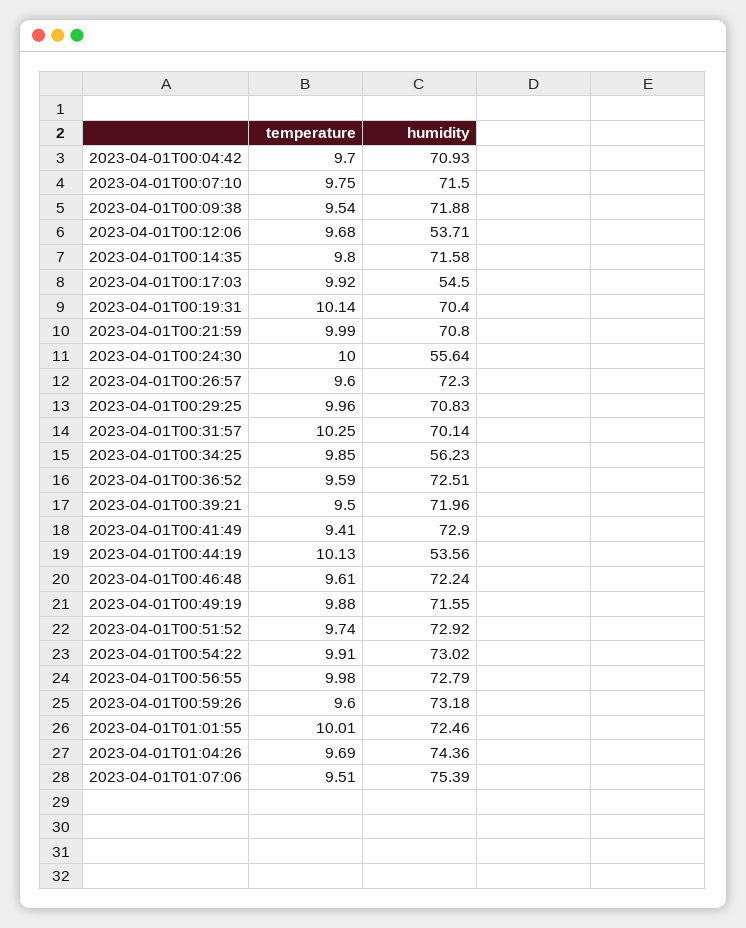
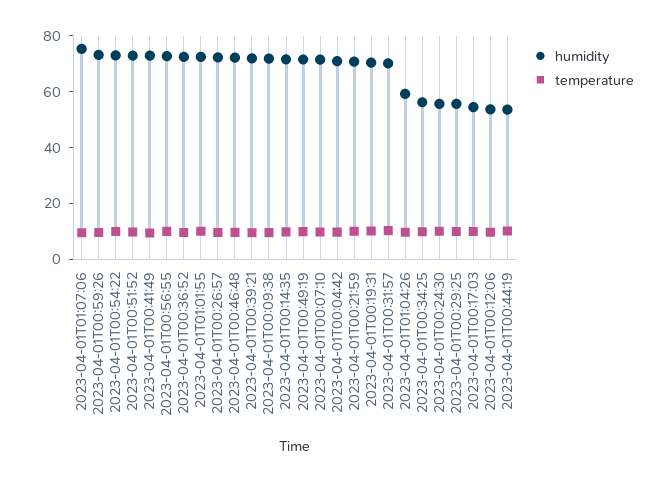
humidity, 2023-04-01T00:29:25: 70.83 -> 55
humidity, 2023-04-01T01:04:26: 74.36 -> 60

